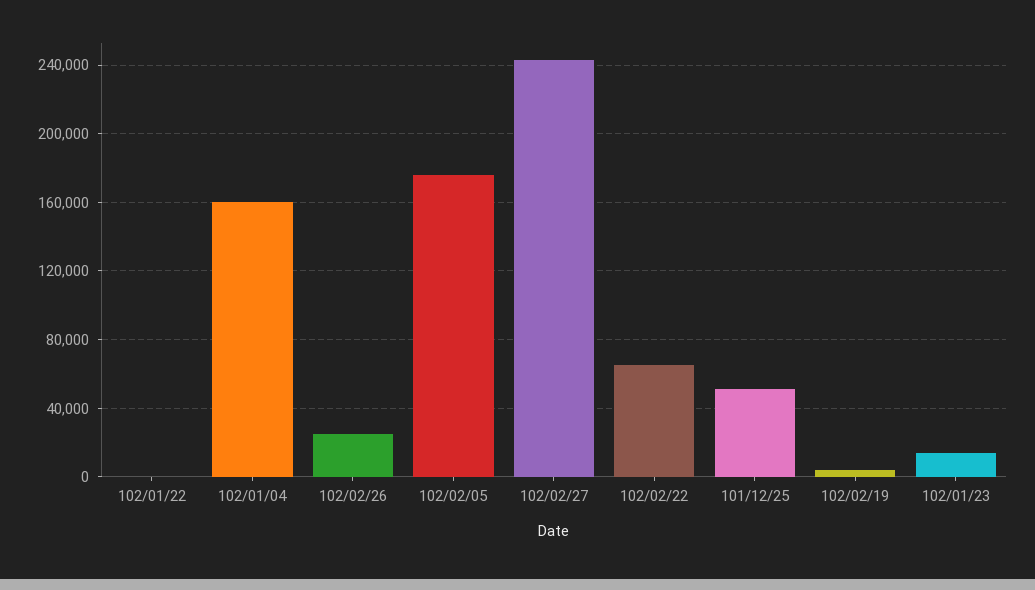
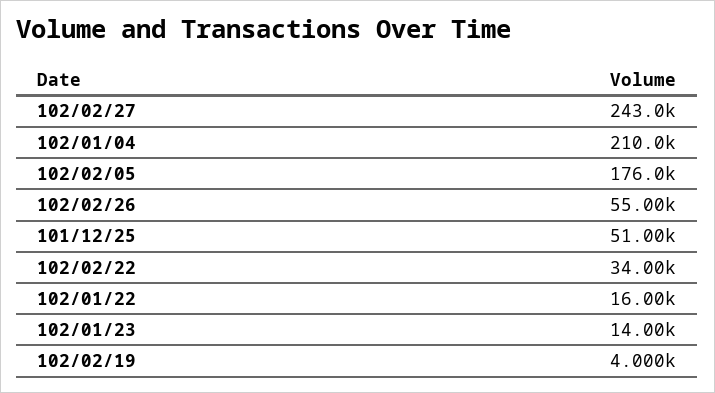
102/01/22: 0 -> 16000
102/01/04: 160000 -> 210000
102/02/26: 25000 -> 55000
102/02/22: 65000 -> 34000

